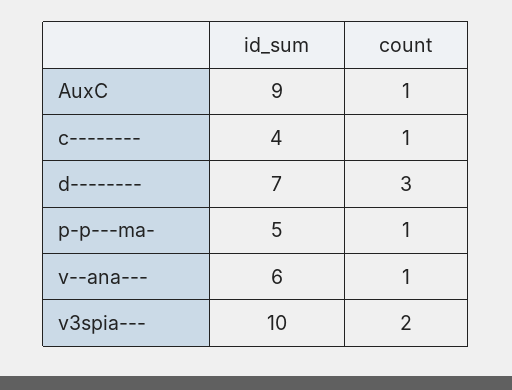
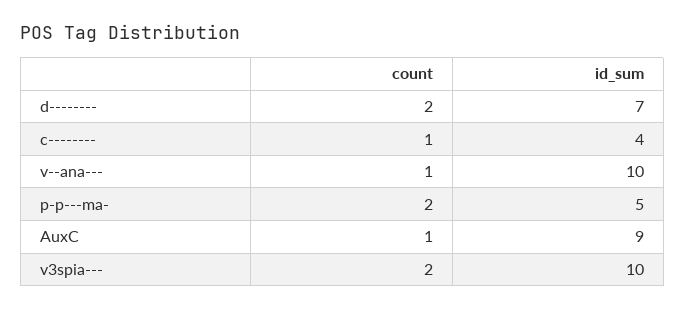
count, d--------: 3 -> 2
count, p-p---ma-: 1 -> 2
id_sum, v--ana---: 6 -> 10

